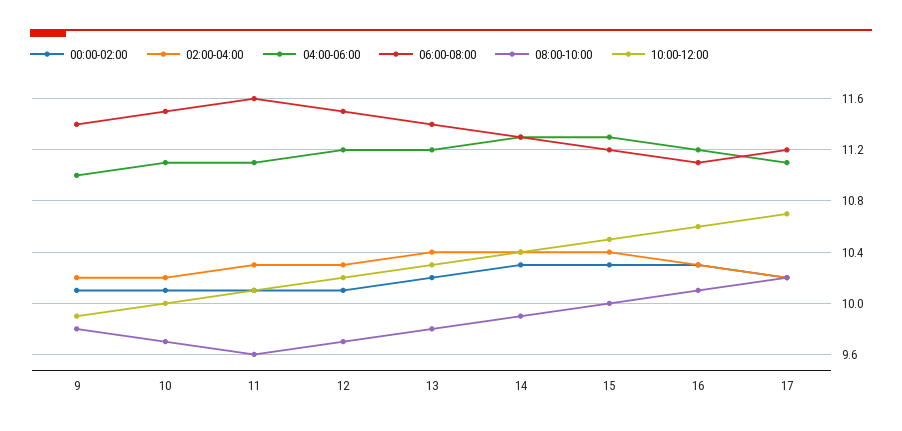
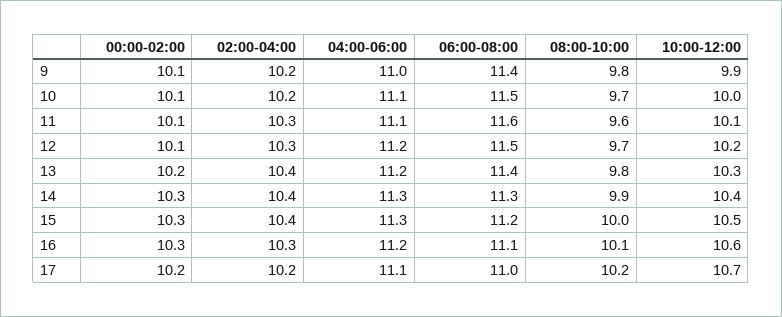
06:00-08:00, 17: 11.2 -> 11

